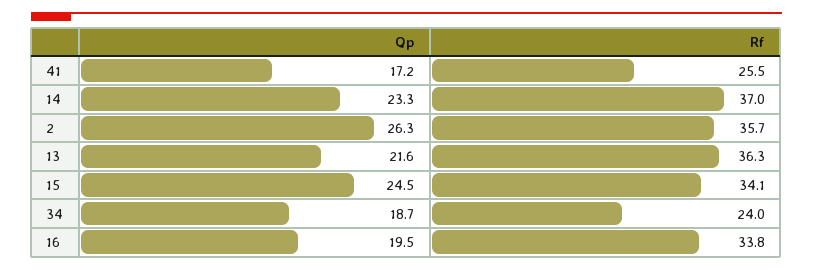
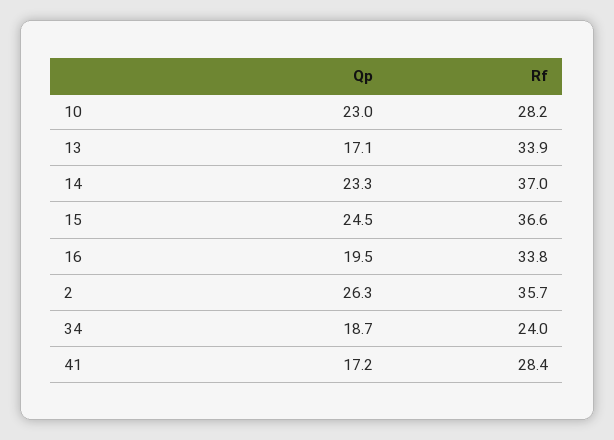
Rf, 41: 25.5 -> 28.4
Qp, 13: 21.6 -> 17.1
Rf, 13: 36.3 -> 33.9
Rf, 15: 34.1 -> 36.6
Qp, 10: none -> 23
Rf, 10: none -> 28.2

